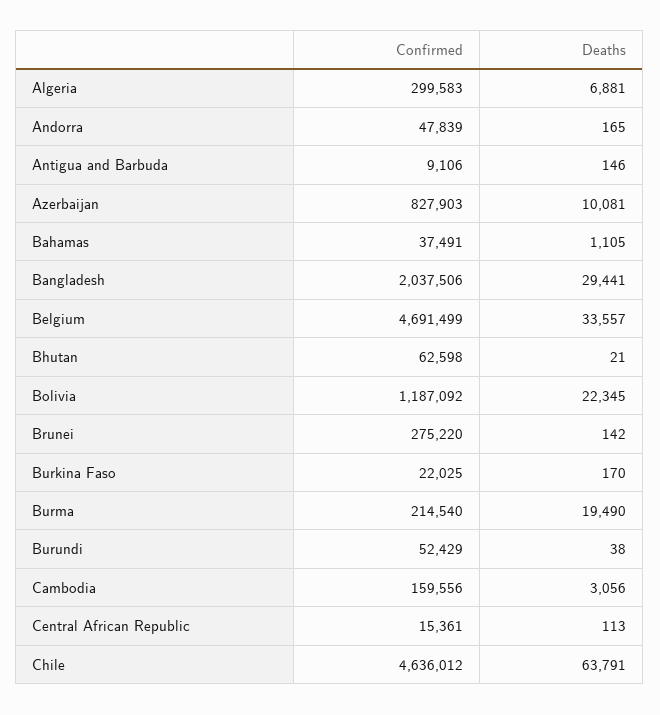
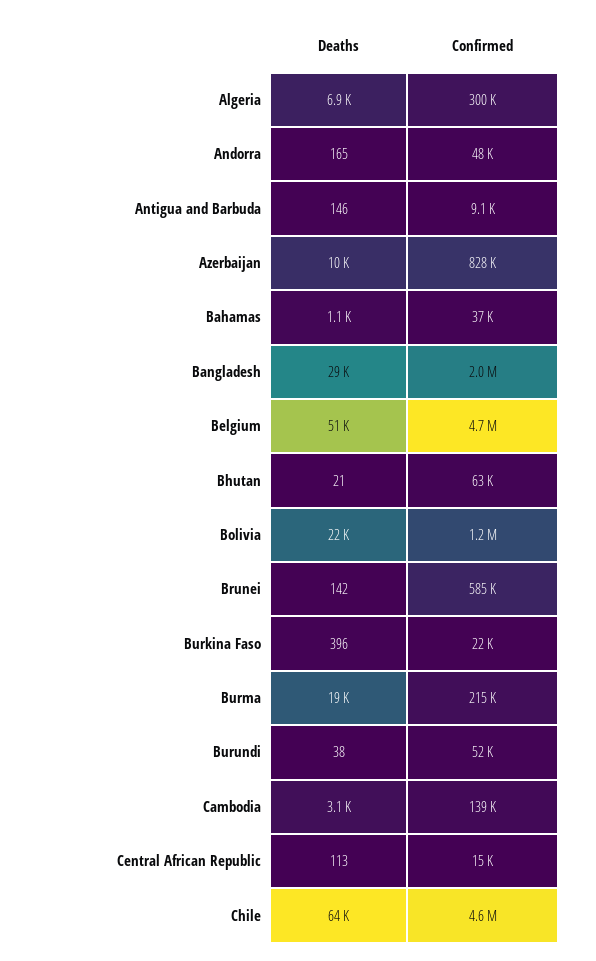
Deaths, Belgium: 33557 -> 51000
Confirmed, Brunei: 275220 -> 585000
Deaths, Burkina Faso: 170 -> 396
Confirmed, Cambodia: 159556 -> 139000

